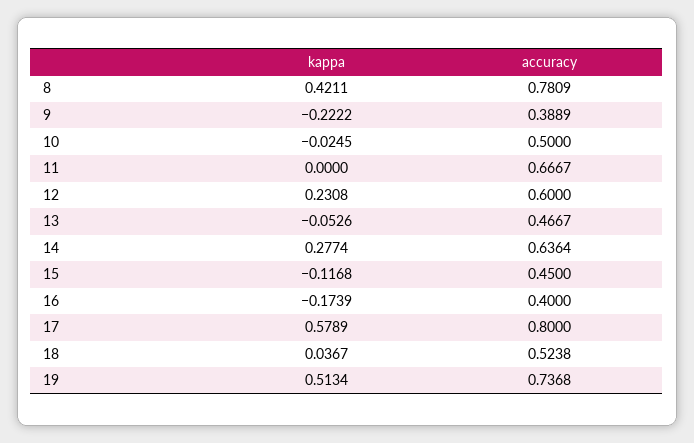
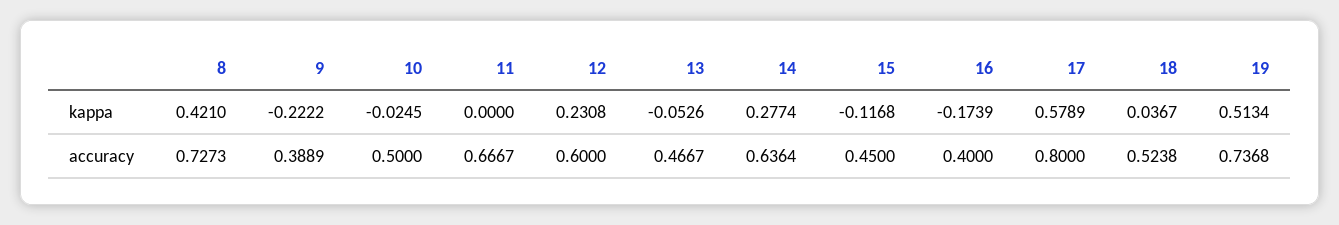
kappa, 8: 0.4211 -> 0.421
accuracy, 8: 0.7809 -> 0.7273

